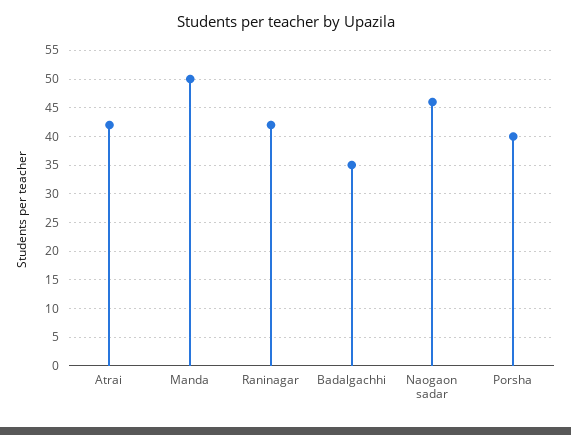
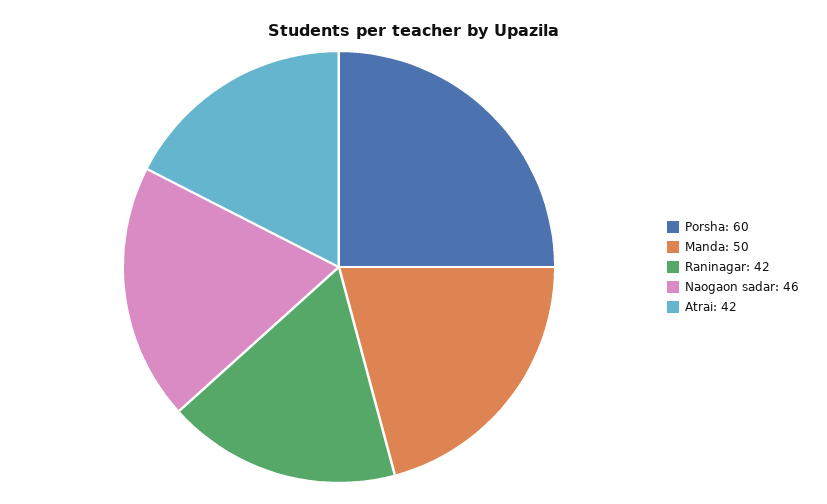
Badalgachhi: 35 -> none
Porsha: 40 -> 60

